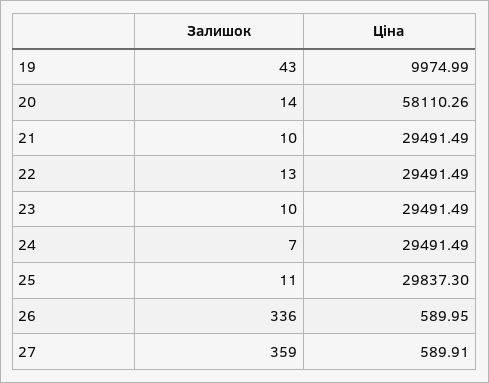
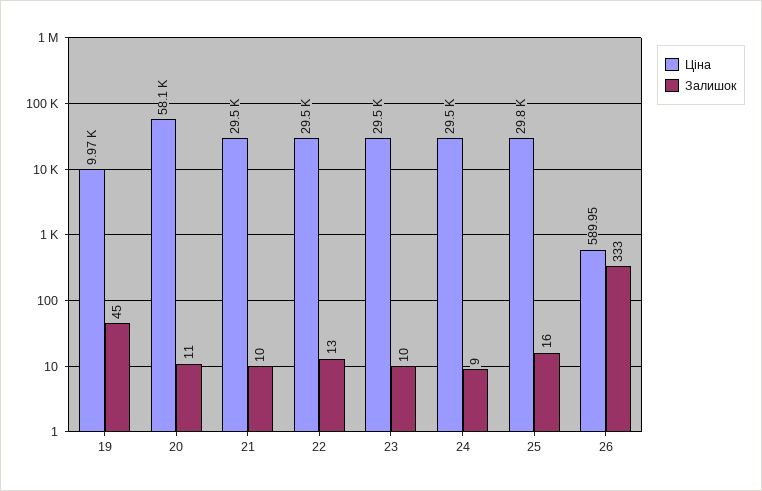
Залишок, 19: 43 -> 45
Залишок, 20: 14 -> 11
Залишок, 24: 7 -> 9
Залишок, 25: 11 -> 16
Залишок, 26: 336 -> 333
Залишок, 27: 359 -> none
Ціна, 27: 589.91 -> none

